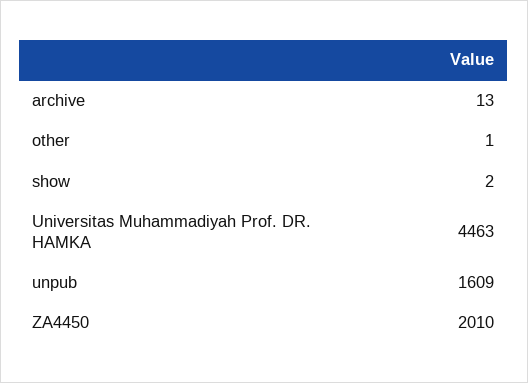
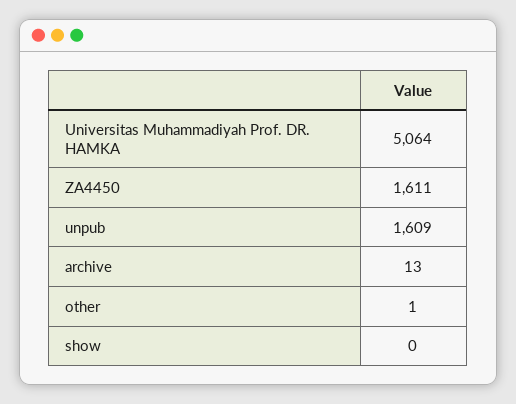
show: 2 -> 0
Universitas Muhammadiyah Prof. DR. HAMKA: 4463 -> 5064
ZA4450: 2010 -> 1611

